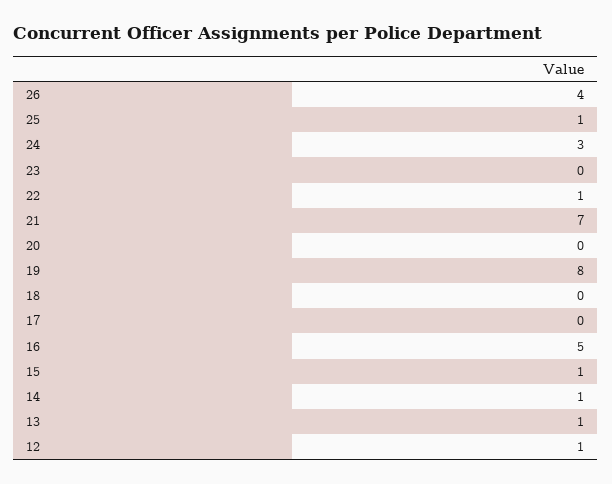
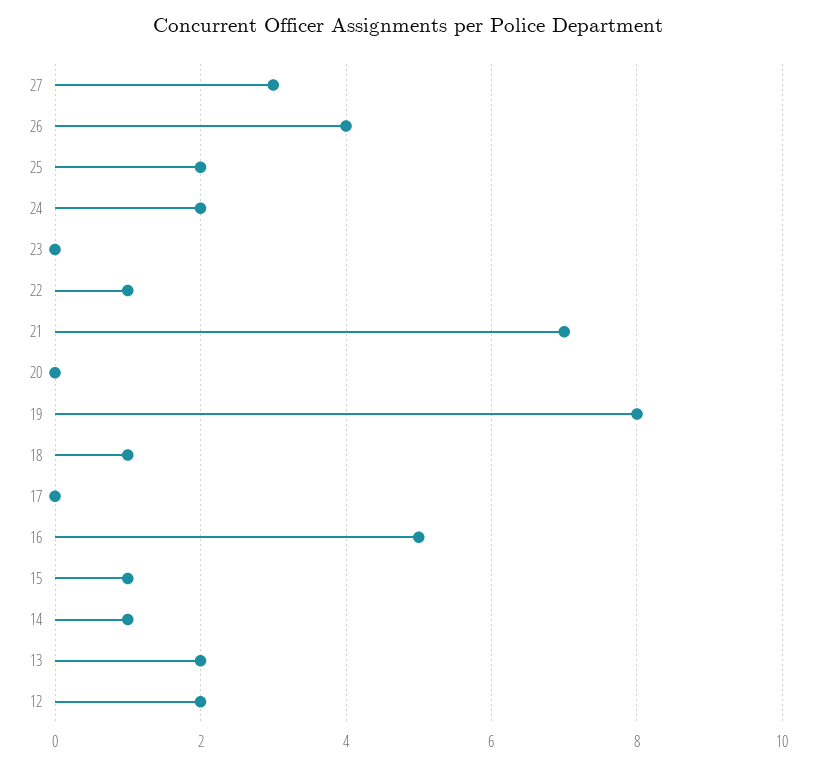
25: 1 -> 2
24: 3 -> 2
18: 0 -> 1
13: 1 -> 2
12: 1 -> 2
27: none -> 3

